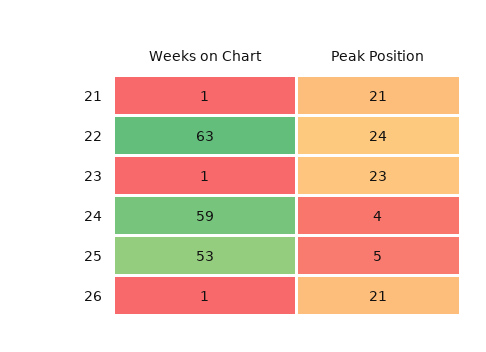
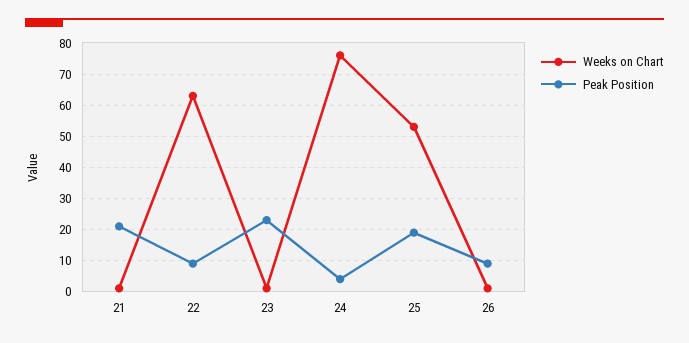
Peak Position, 22: 24 -> 10
Weeks on Chart, 24: 59 -> 75
Peak Position, 25: 5 -> 20
Peak Position, 26: 21 -> 10

